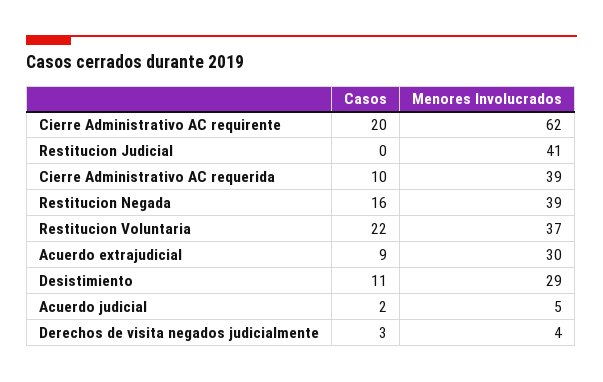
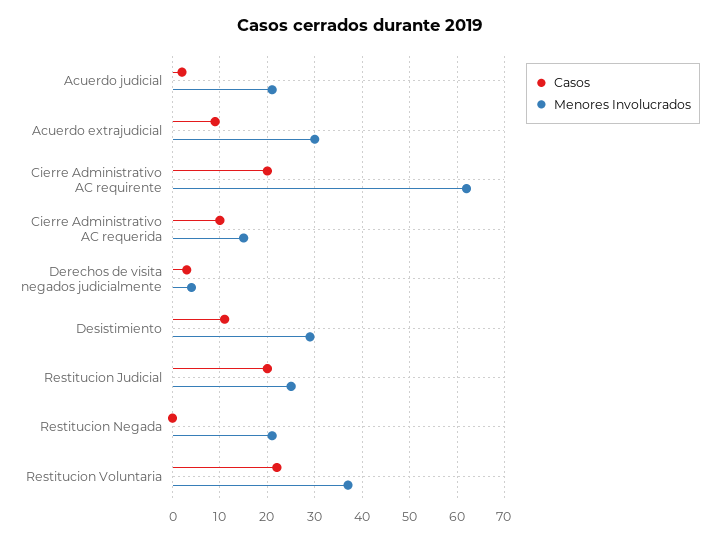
Casos, Restitucion Judicial: 0 -> 20
Menores Involucrados, Restitucion Judicial: 41 -> 25
Menores Involucrados, Cierre Administrativo AC requerida: 39 -> 15
Casos, Restitucion Negada: 16 -> 0
Menores Involucrados, Restitucion Negada: 39 -> 20
Menores Involucrados, Acuerdo judicial: 5 -> 20

